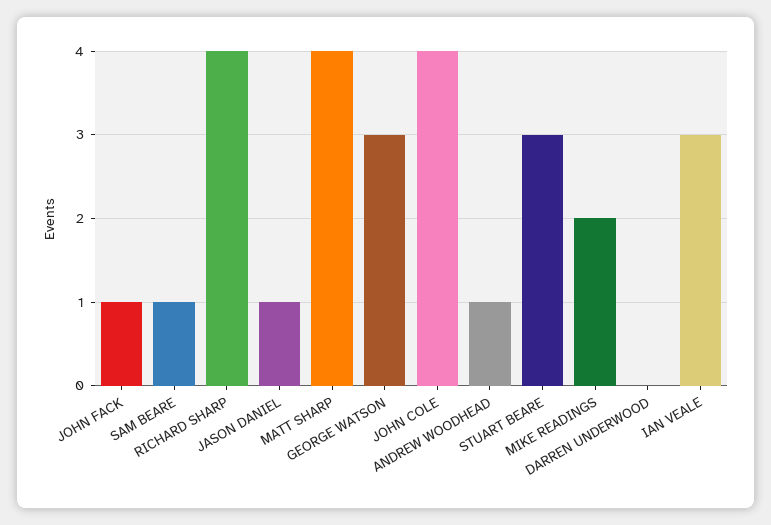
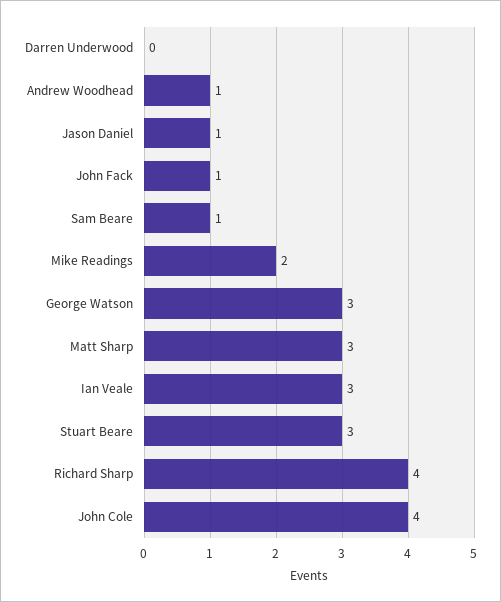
MATT SHARP: 4 -> 3

